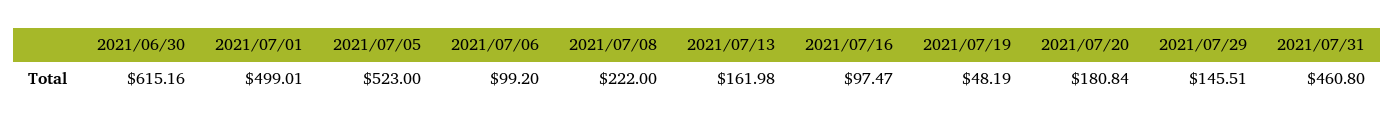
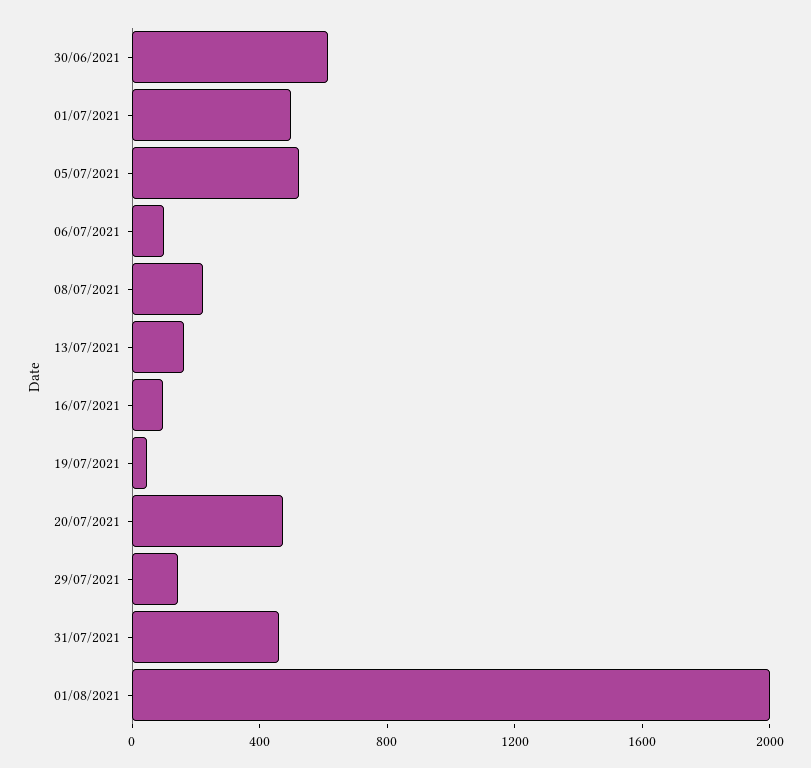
2021/07/20: 180.84 -> 500
01/08/2021: none -> 2000

